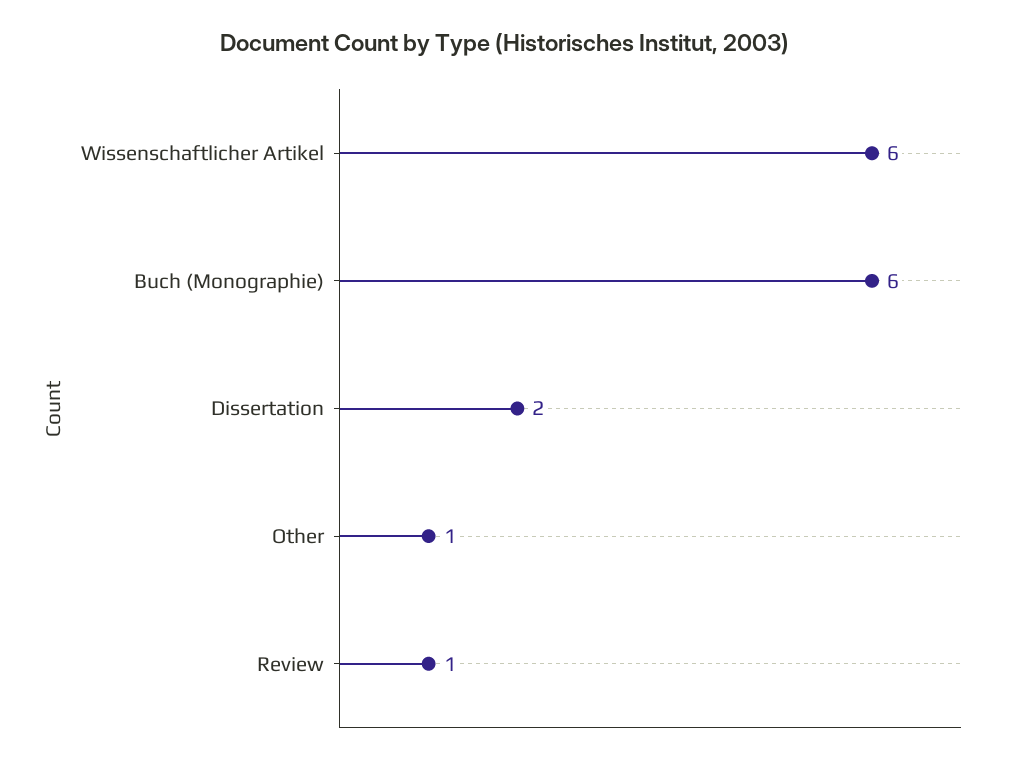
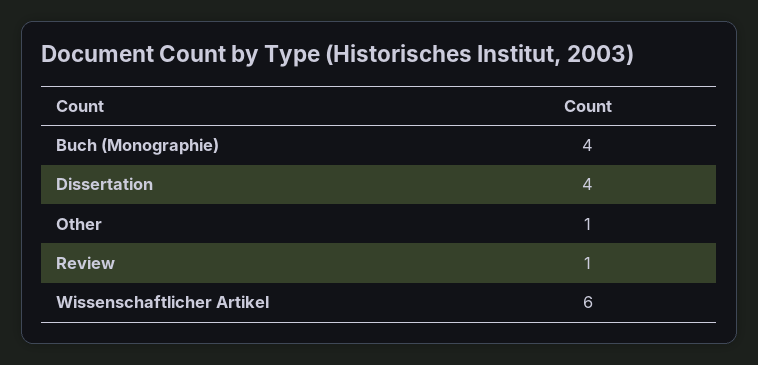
Buch (Monographie): 6 -> 4
Dissertation: 2 -> 4

